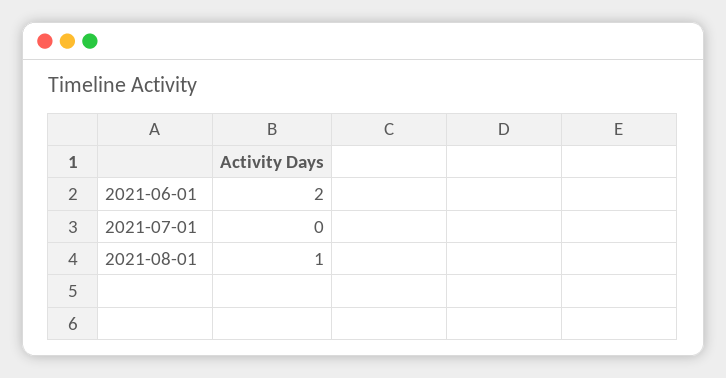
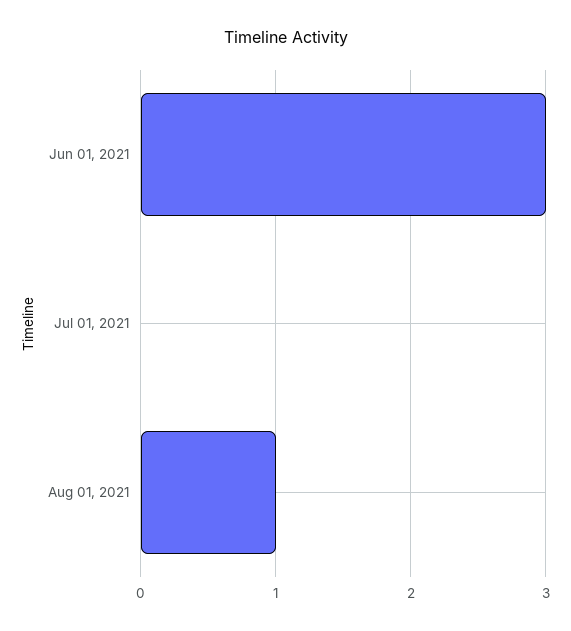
2021-06-01: 2 -> 3

